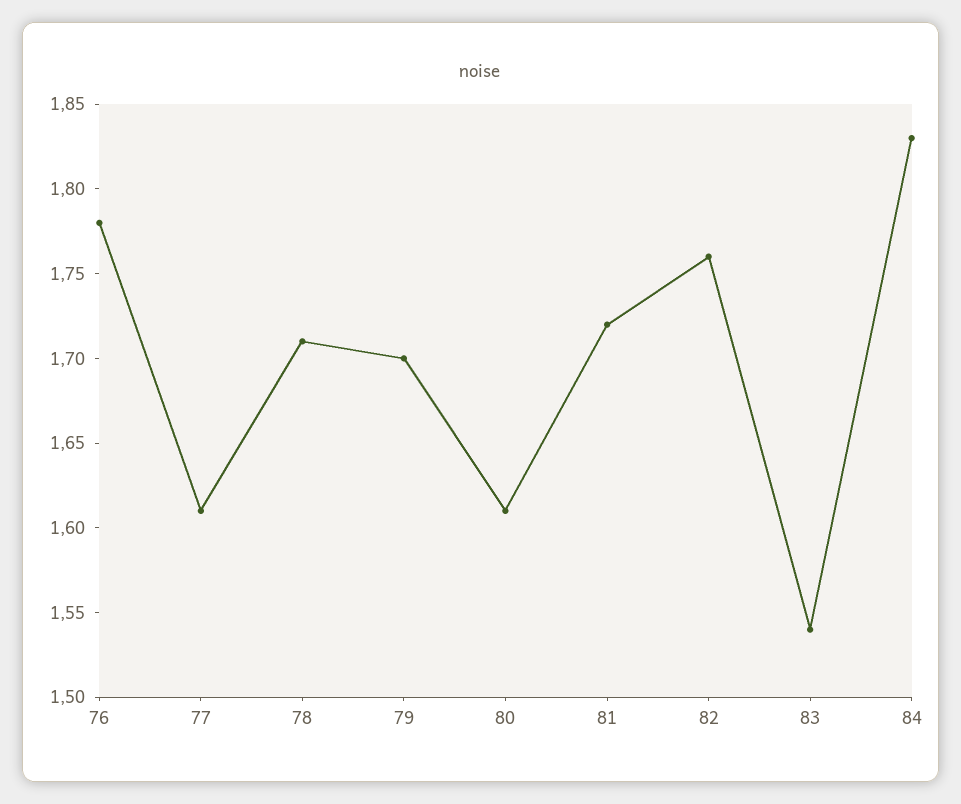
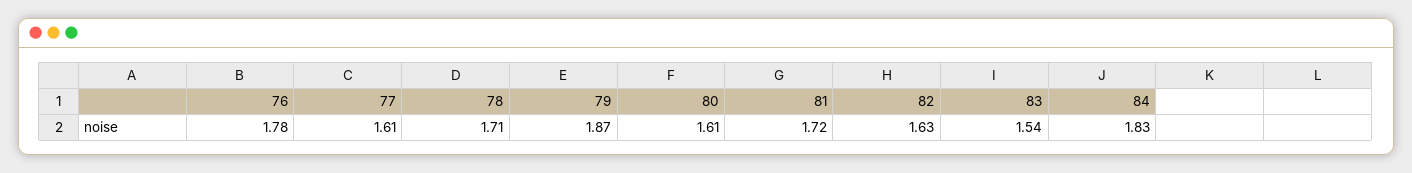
79: 1.7 -> 1.87
82: 1.76 -> 1.63

